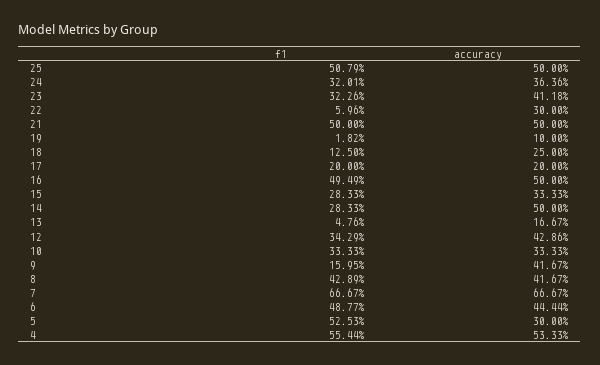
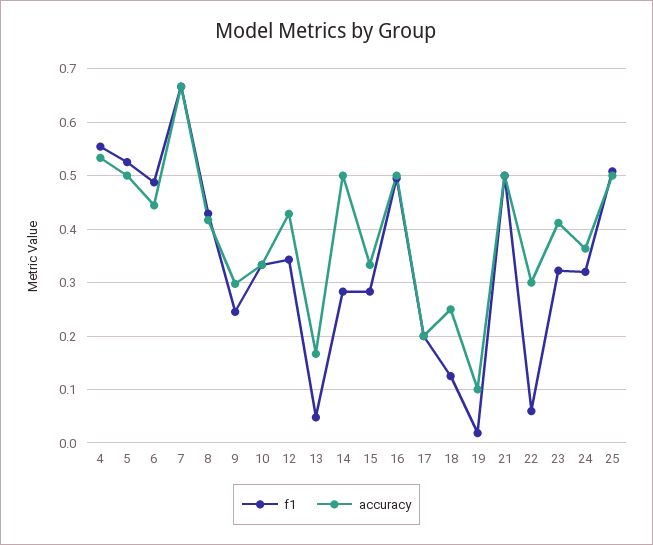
f1, 9: 0.1595 -> 0.24
accuracy, 9: 0.4167 -> 0.3
accuracy, 5: 0.3 -> 0.5

